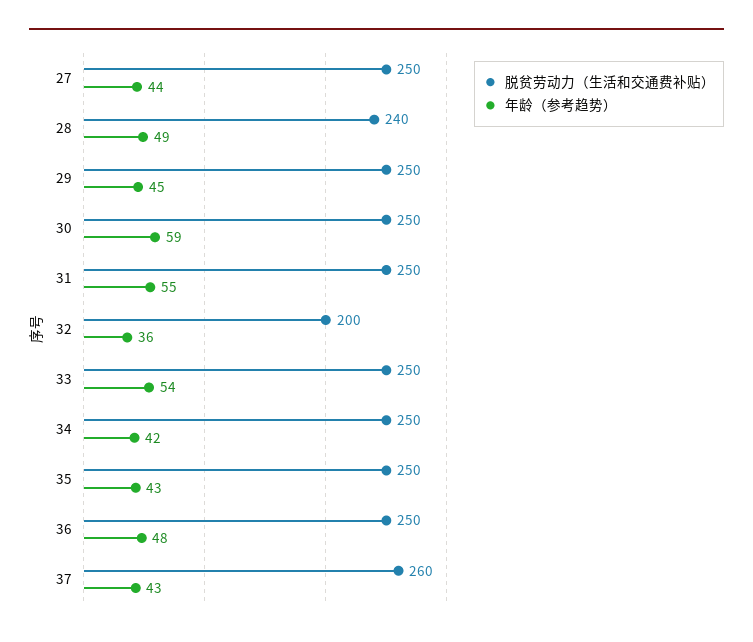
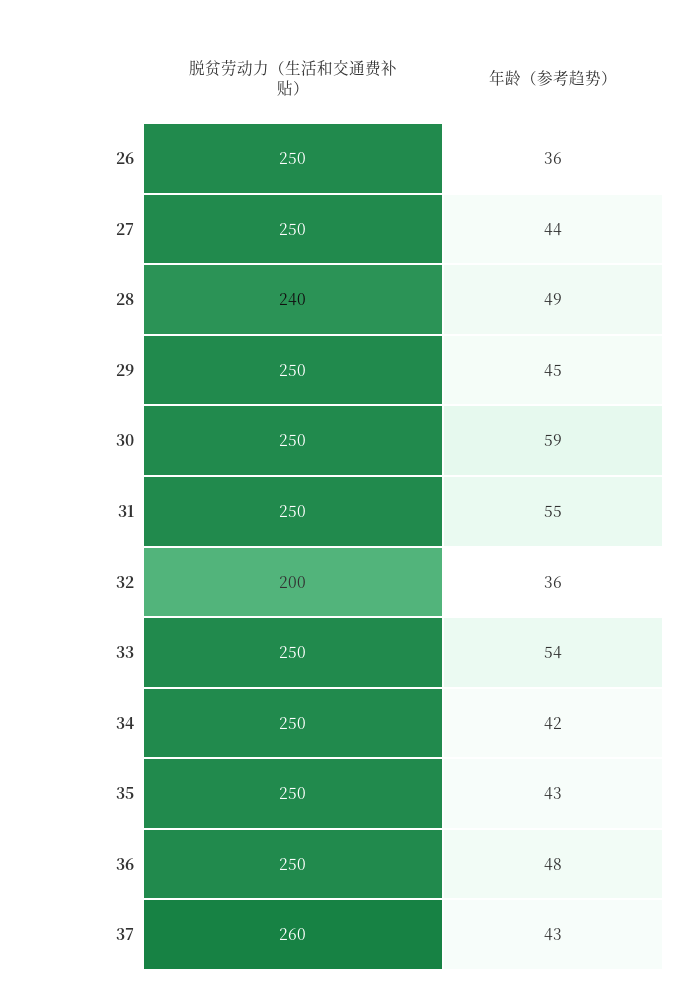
脱贫劳动力（生活和交通费补贴）, 26: none -> 250
年龄（参考趋势）, 26: none -> 36

